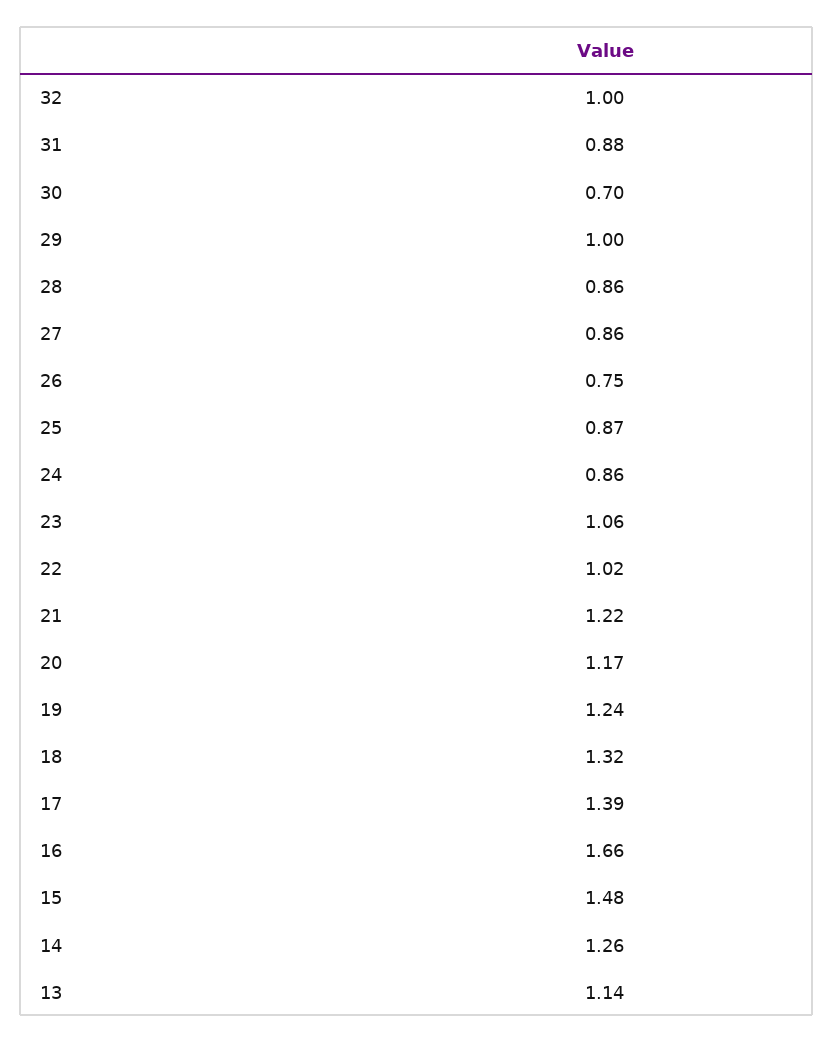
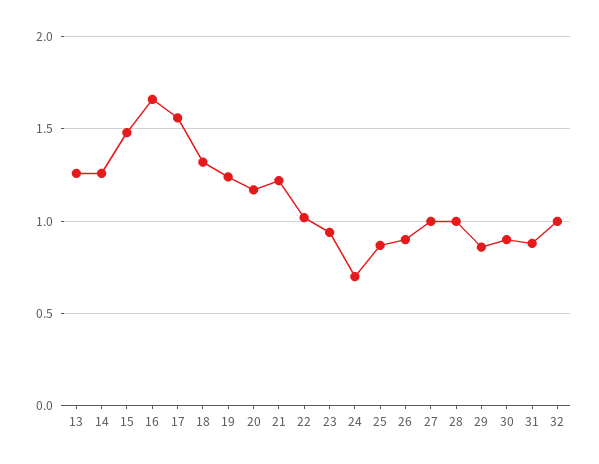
30: 0.7 -> 0.9
29: 1 -> 0.85
28: 0.86 -> 1
27: 0.86 -> 1
26: 0.75 -> 0.9
24: 0.86 -> 0.7
23: 1.06 -> 0.95
17: 1.39 -> 1.55
13: 1.14 -> 1.25

